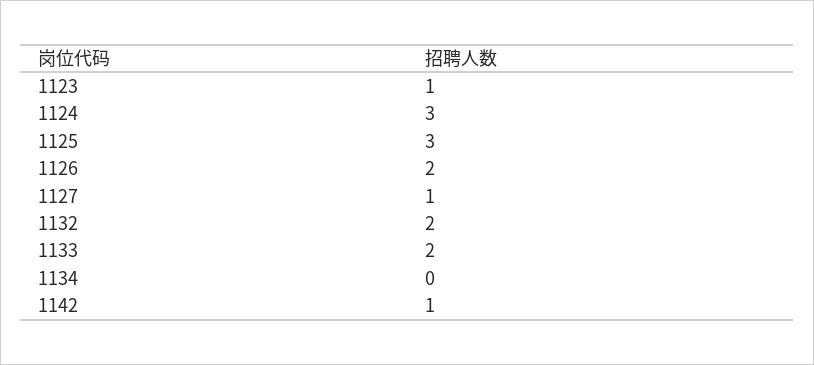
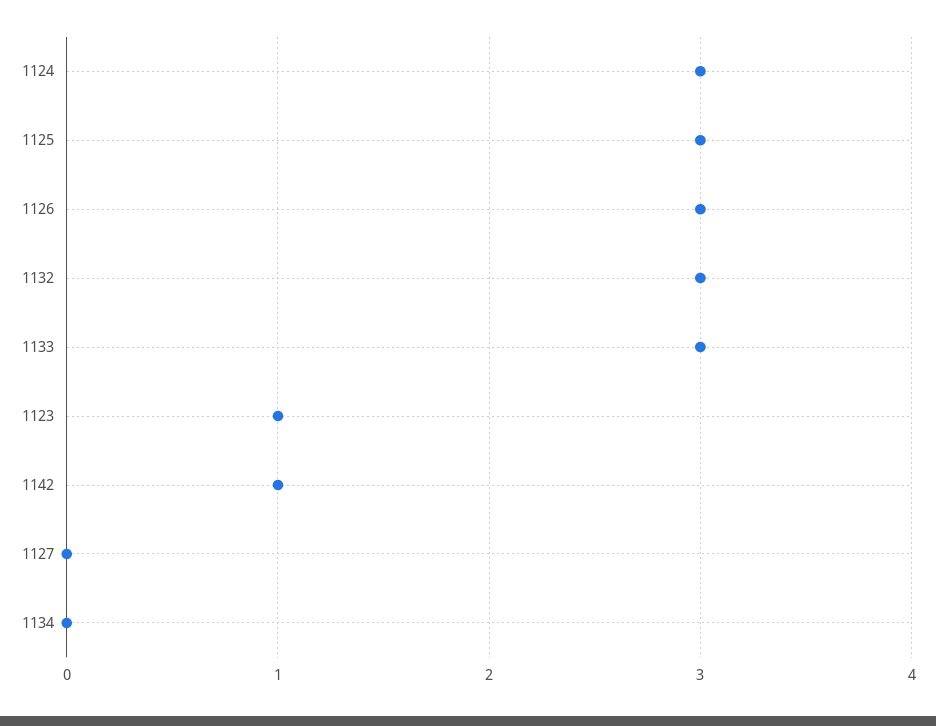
1126: 2 -> 3
1127: 1 -> 0
1132: 2 -> 3
1133: 2 -> 3

